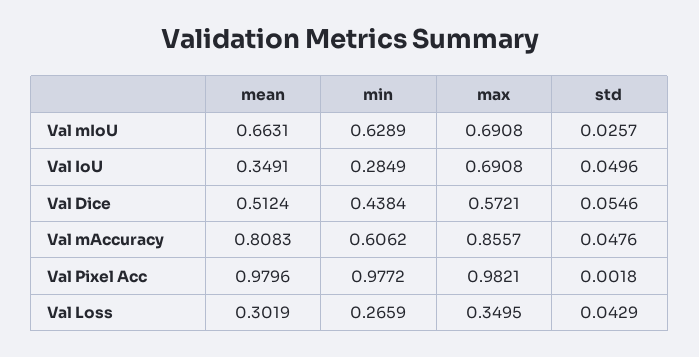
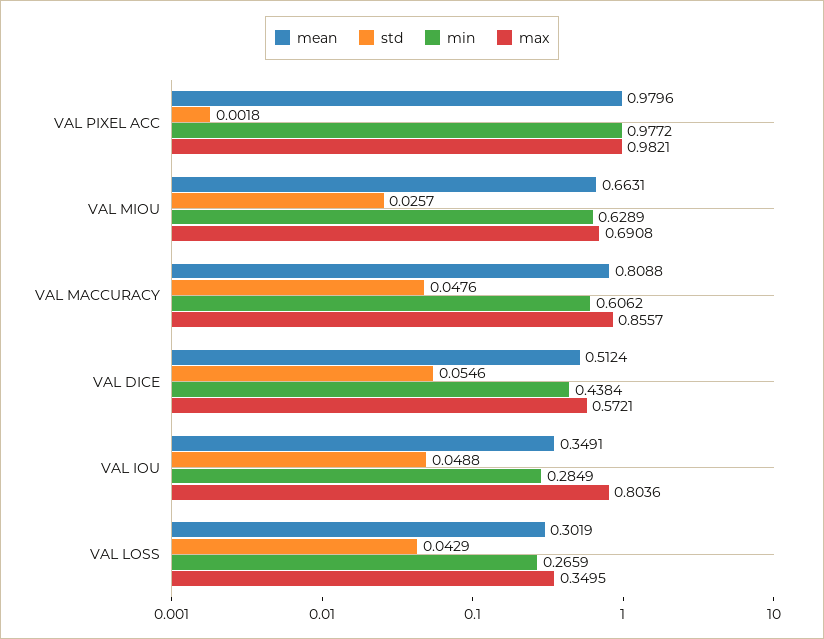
max, Val IoU: 0.6908 -> 0.8036
std, Val IoU: 0.0496 -> 0.0488
mean, Val mAccuracy: 0.8083 -> 0.8088

